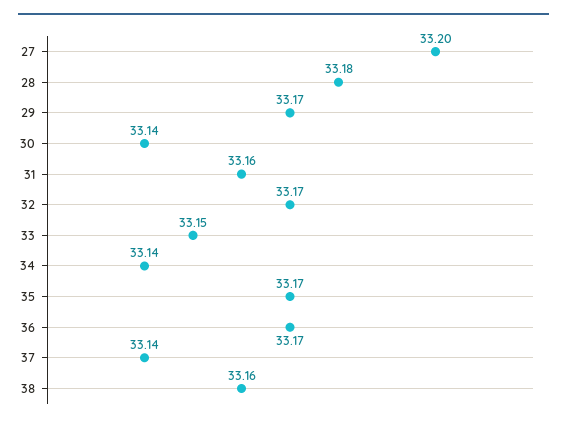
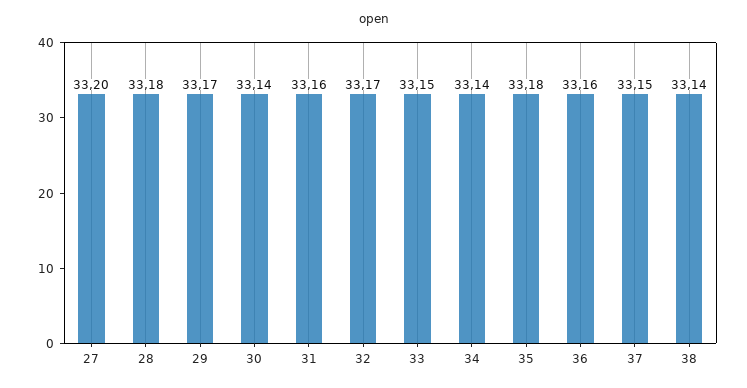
35: 33.17 -> 33.18
36: 33.17 -> 33.16
37: 33.14 -> 33.15
38: 33.16 -> 33.14

